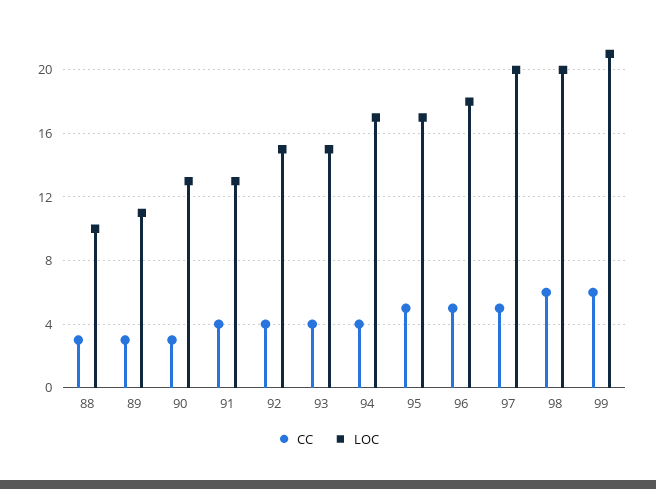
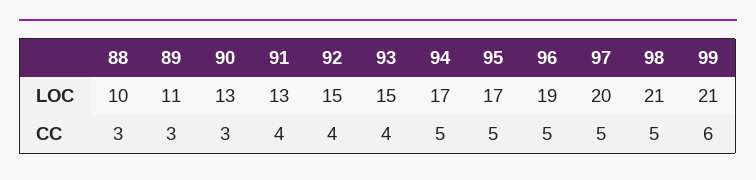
CC, 94: 4 -> 5
LOC, 96: 18 -> 19
CC, 98: 6 -> 5
LOC, 98: 20 -> 21

